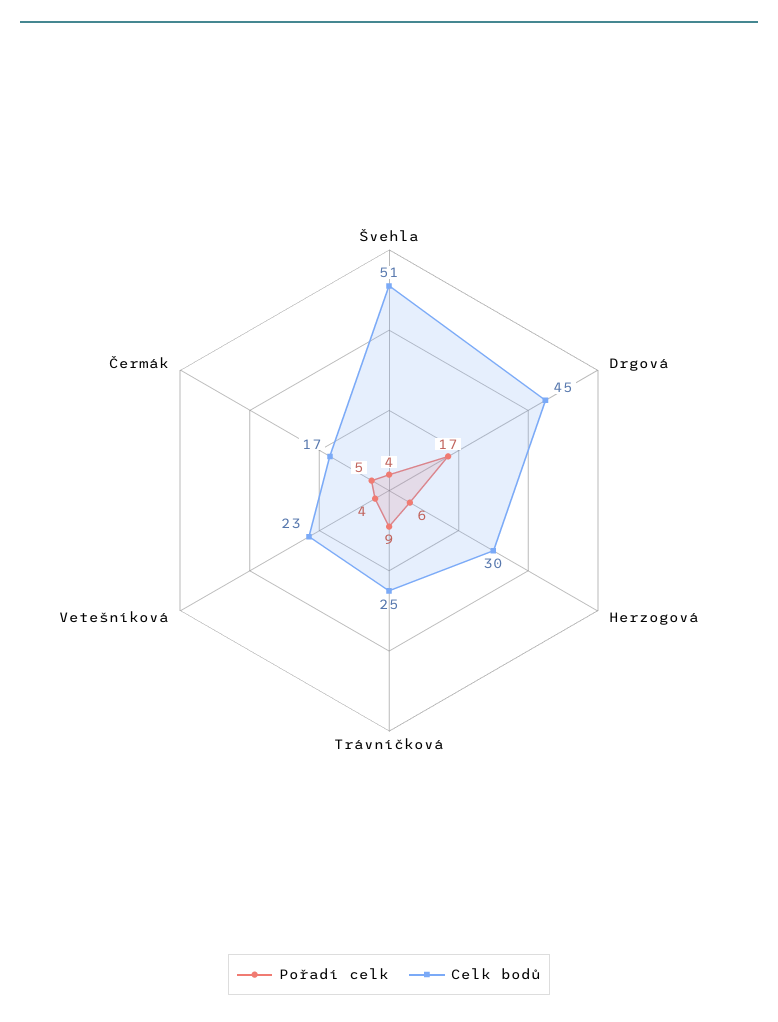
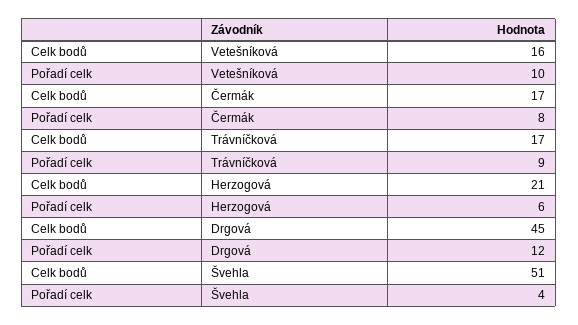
Pořadí celk, Drgová: 17 -> 12
Celk bodů, Herzogová: 30 -> 21
Celk bodů, Trávníčková: 25 -> 17
Pořadí celk, Vetešníková: 4 -> 10
Celk bodů, Vetešníková: 23 -> 16
Pořadí celk, Čermák: 5 -> 8

